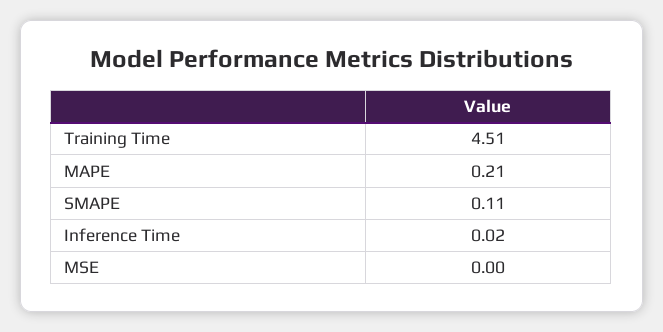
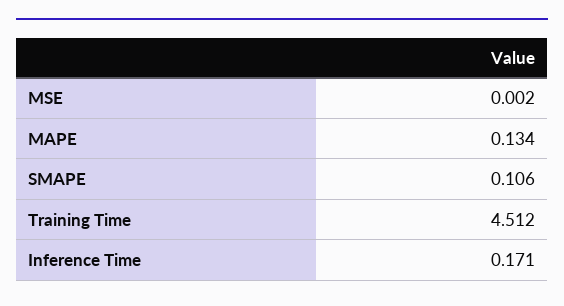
MAPE: 0.21 -> 0.134
Inference Time: 0.02 -> 0.171

